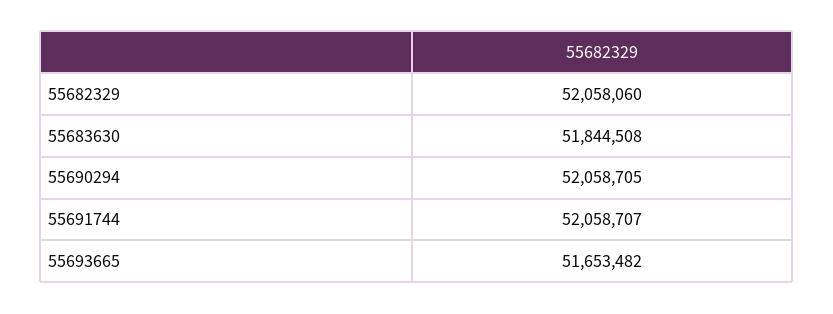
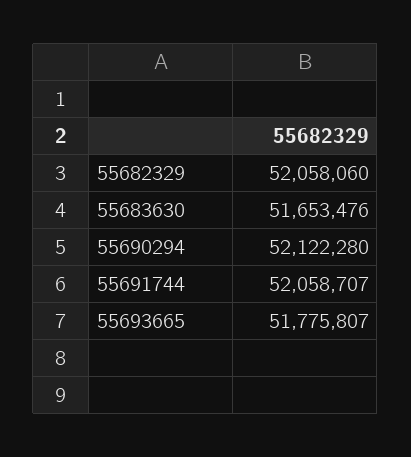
55683630: 51844508 -> 51653476
55690294: 52058705 -> 52122280
55693665: 51653482 -> 51775807

